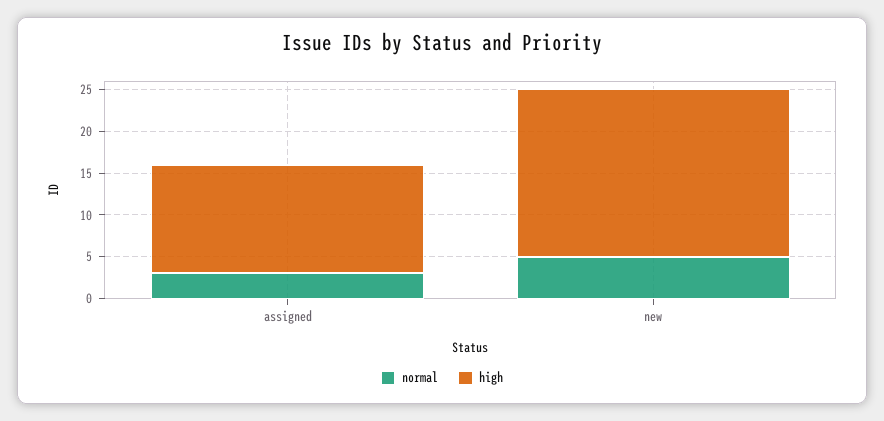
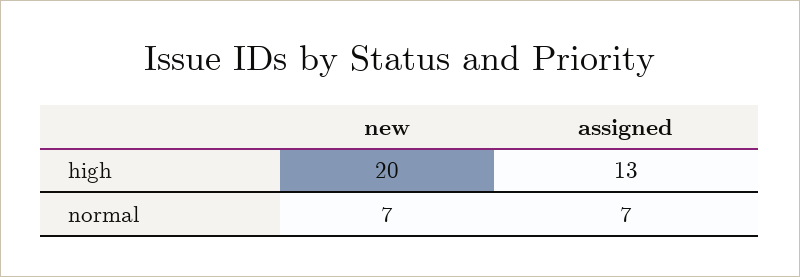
normal, assigned: 3 -> 7
normal, new: 5 -> 7

